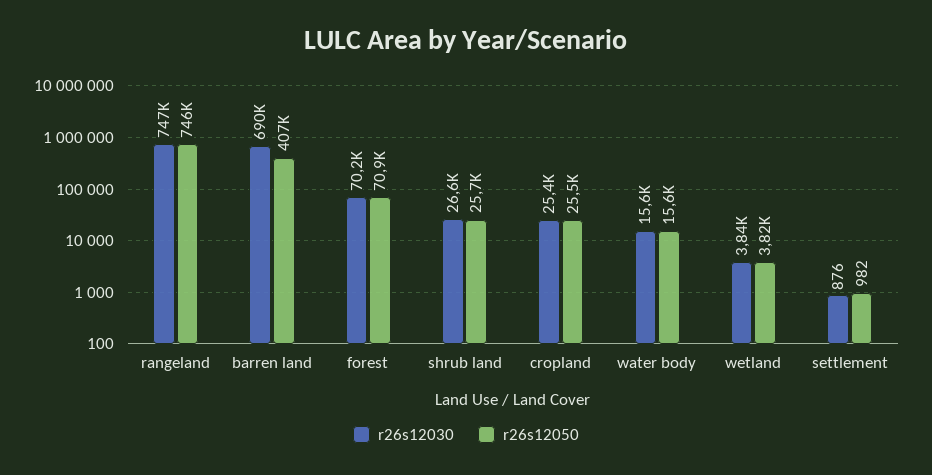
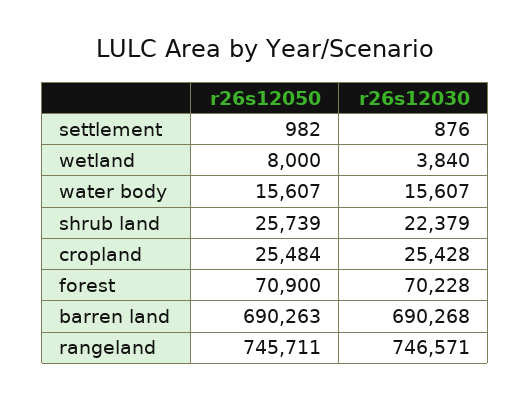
r26s12050, barren land: 407000 -> 690263
r26s12030, shrub land: 26600 -> 22379
r26s12050, wetland: 3820 -> 8000

